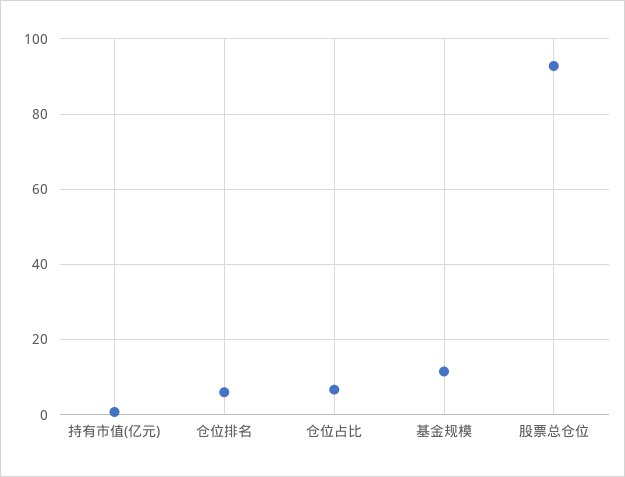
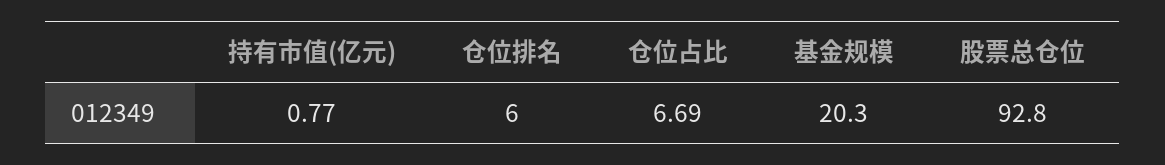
基金规模: 12 -> 20.3

